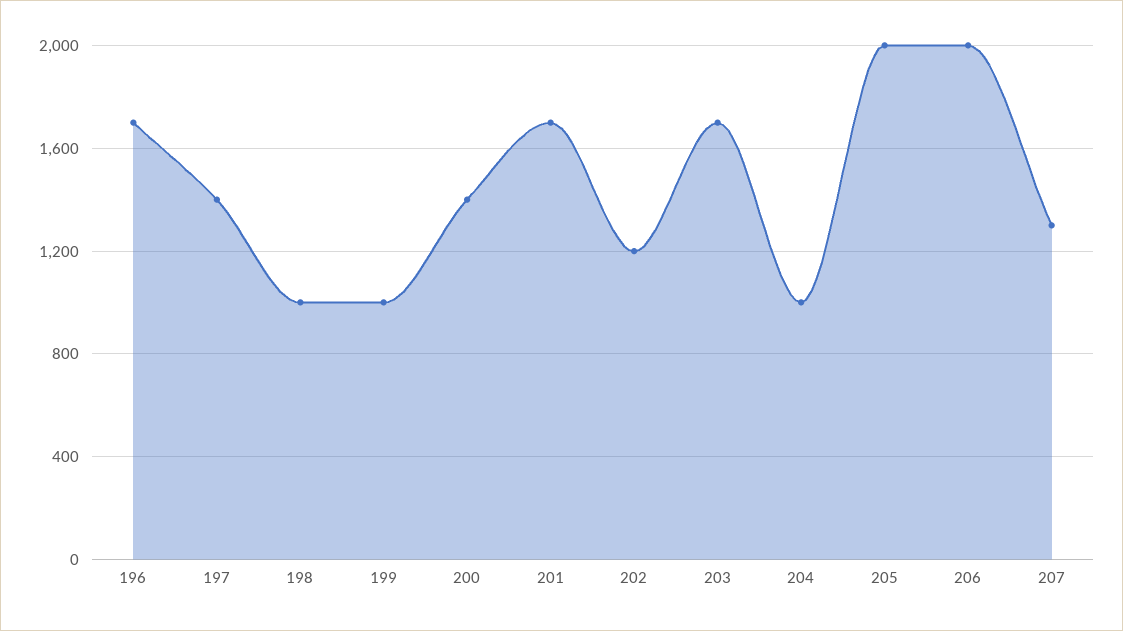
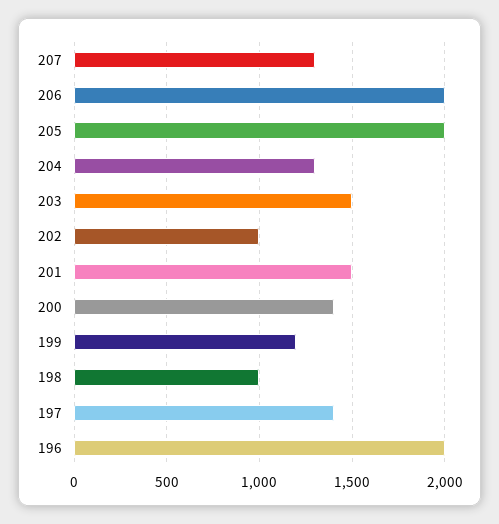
196: 1700 -> 2000
199: 1000 -> 1200
201: 1700 -> 1500
202: 1200 -> 1000
203: 1700 -> 1500
204: 1000 -> 1300

